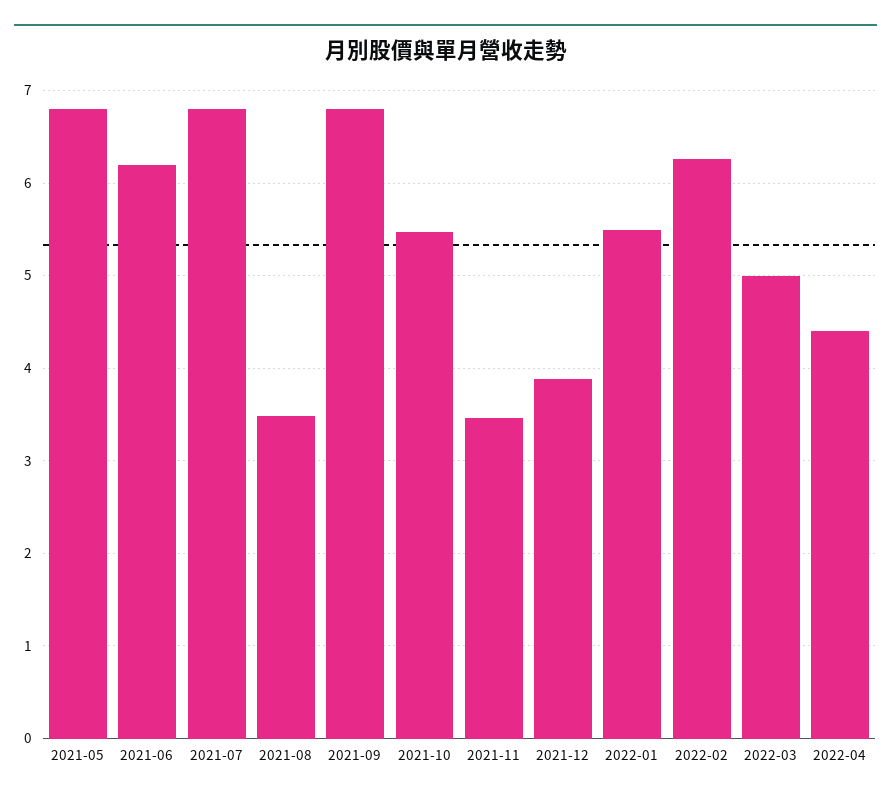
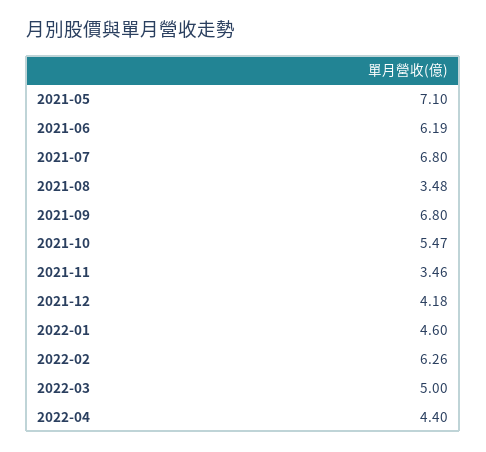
2021-05: 6.8 -> 7.1
2021-12: 3.9 -> 4.18
2022-01: 5.5 -> 4.6

